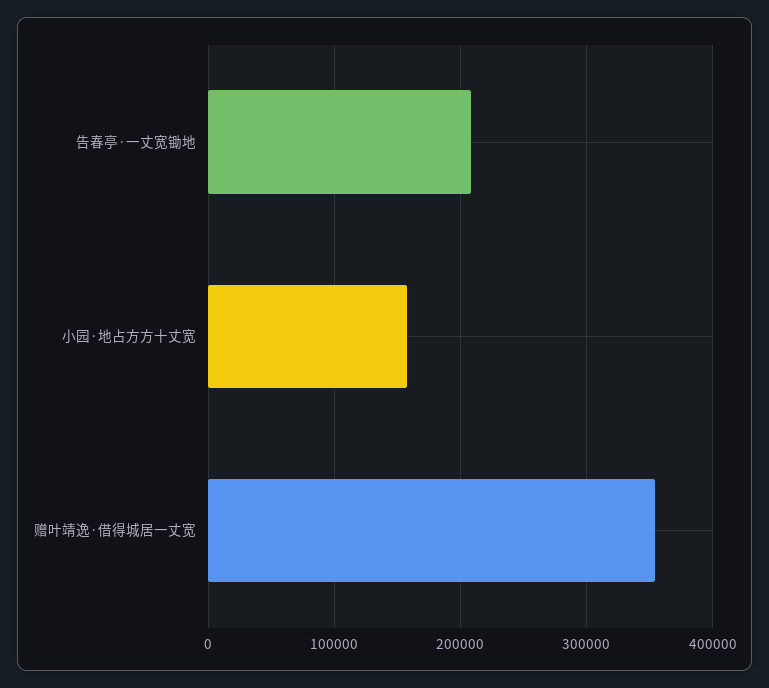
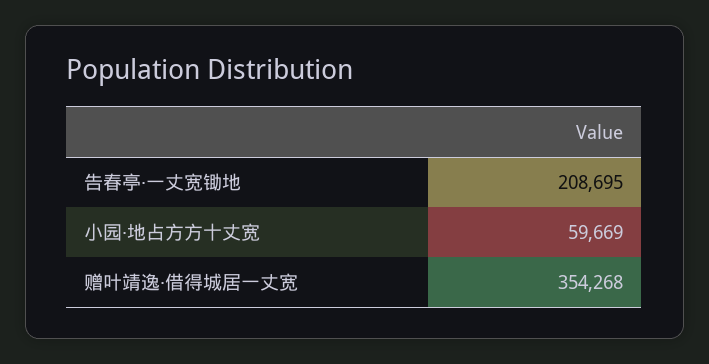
小园·地占方方十丈宽: 160000 -> 59669

